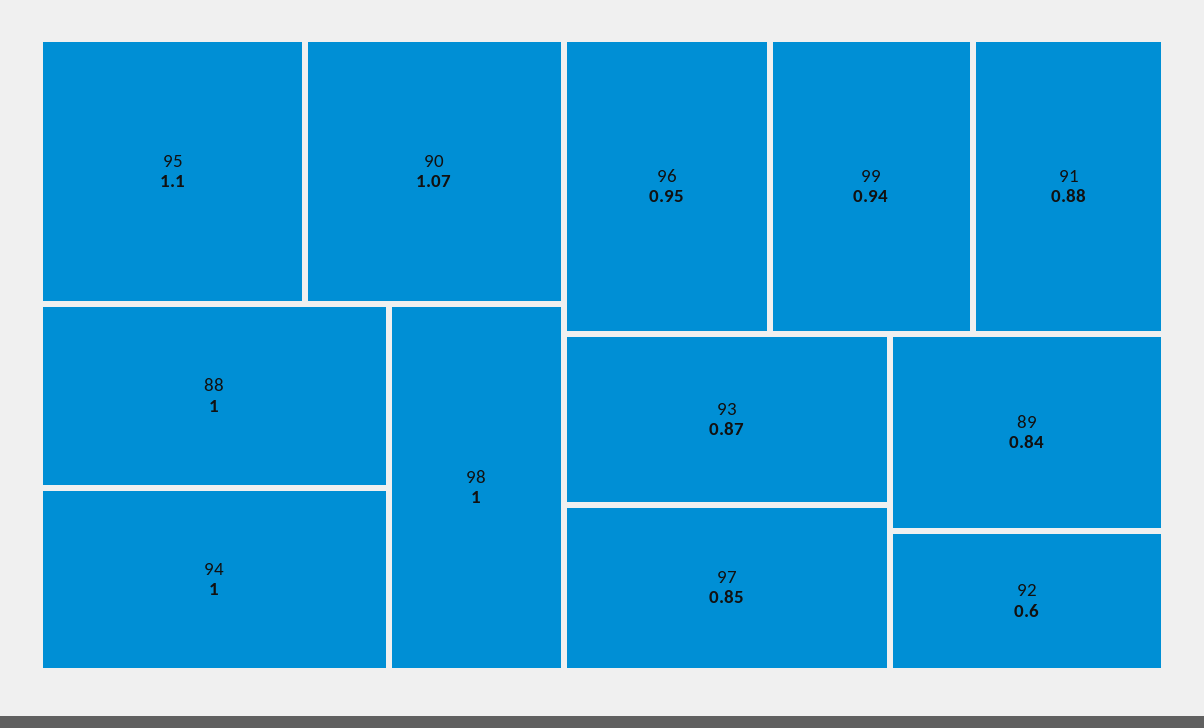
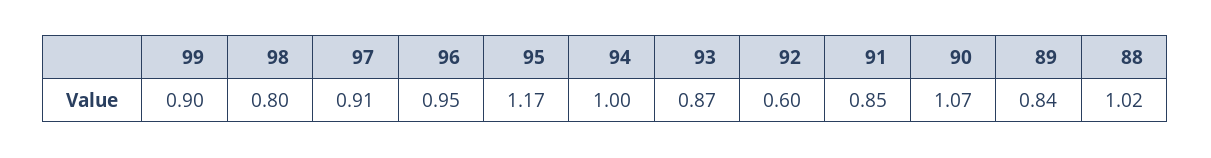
95: 1.1 -> 1.17
88: 1 -> 1.02
98: 1 -> 0.8
99: 0.94 -> 0.9
91: 0.88 -> 0.85
97: 0.85 -> 0.91

